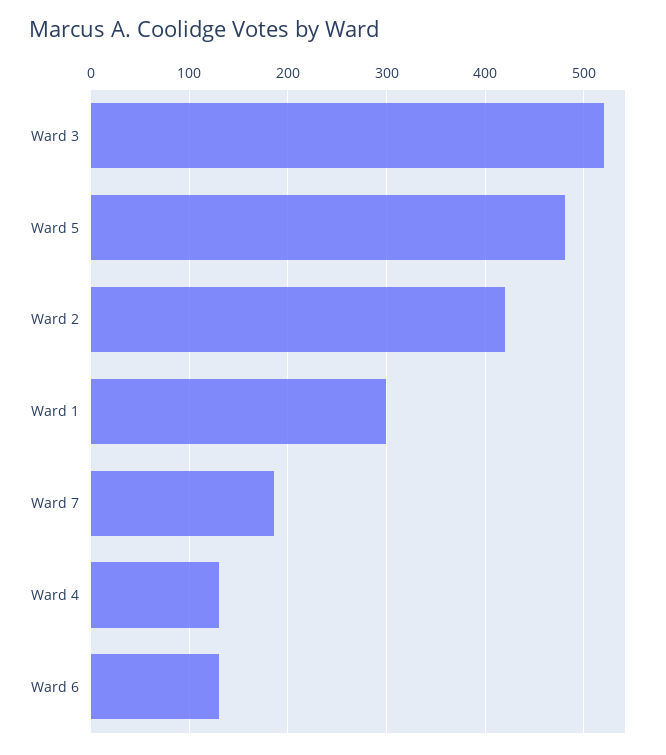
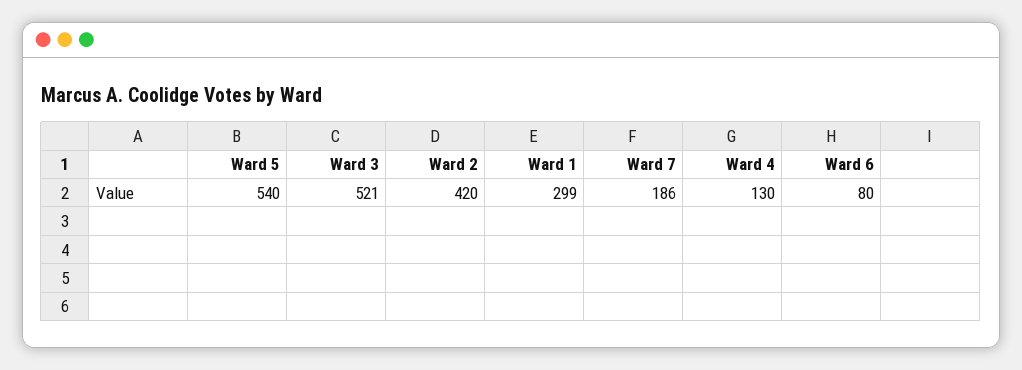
Ward 5: 480 -> 540
Ward 6: 130 -> 80

